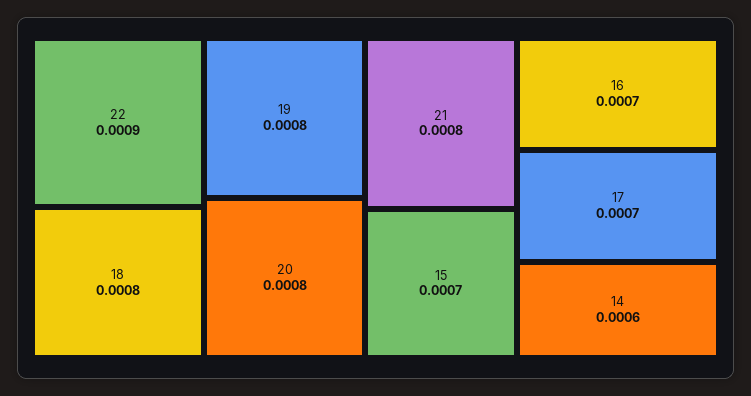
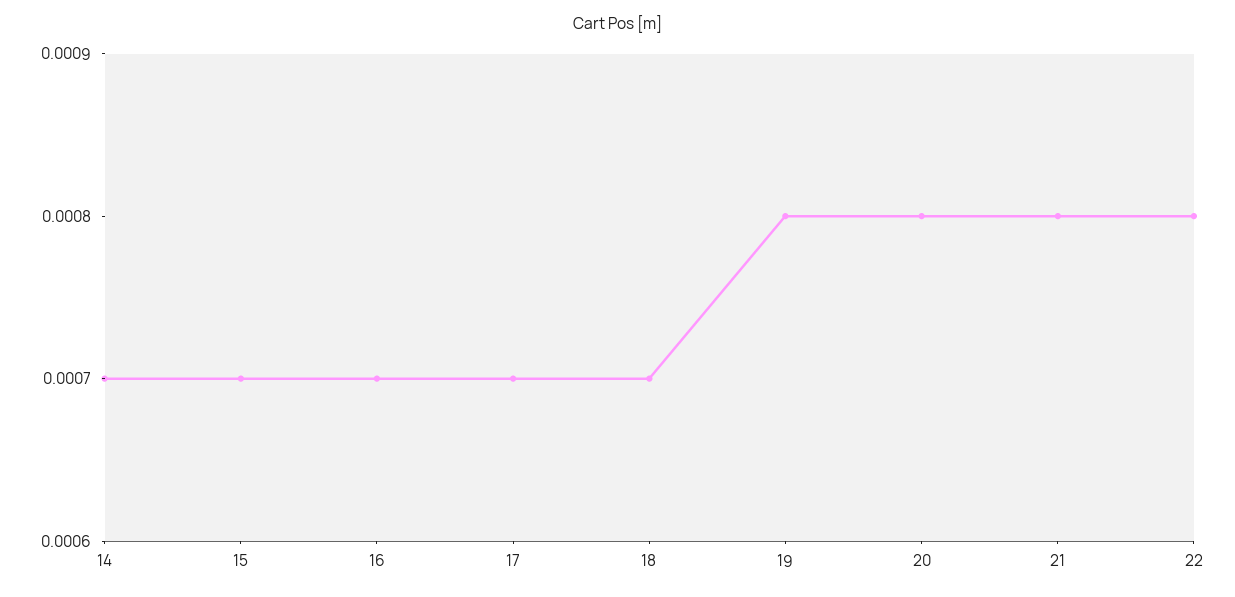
22: 0.0009 -> 0.0008
18: 0.0008 -> 0.0007
14: 0.0006 -> 0.0007

